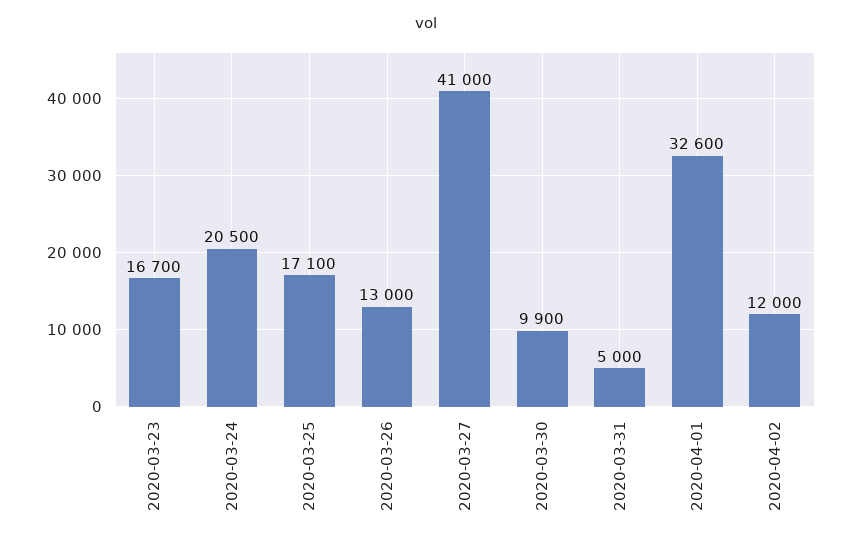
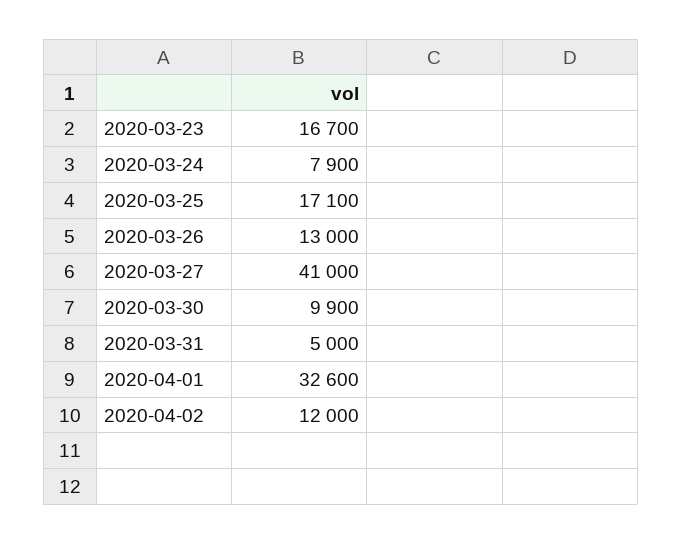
2020-03-24: 20500 -> 7900

